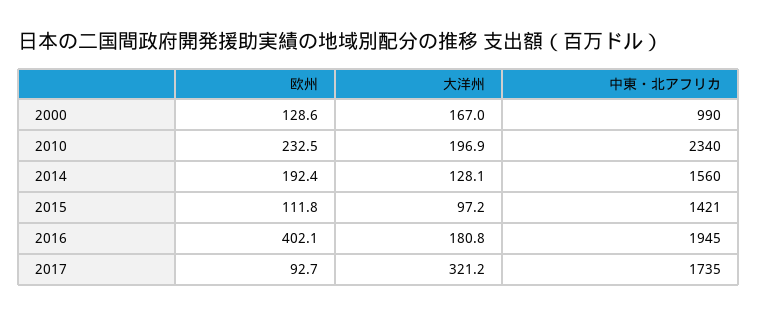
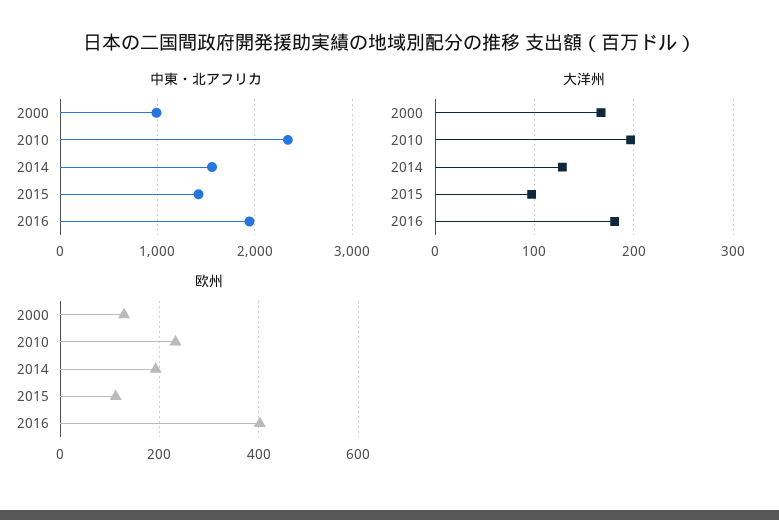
欧州, 2017: 92.7 -> none
大洋州, 2017: 321.2 -> none
中東・北アフリカ, 2017: 1735 -> none

